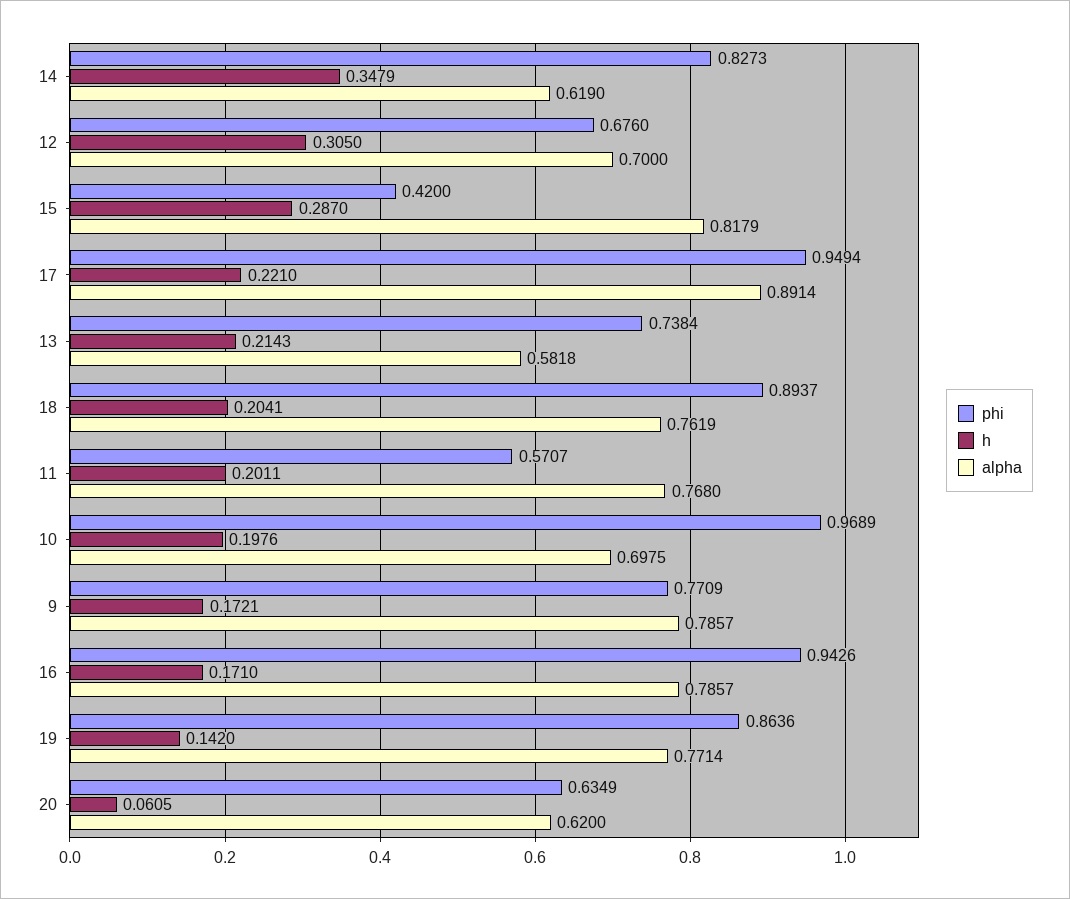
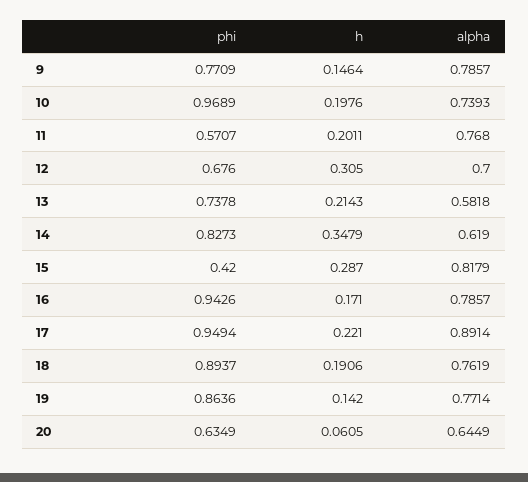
phi, 13: 0.7384 -> 0.7378
h, 18: 0.2041 -> 0.1906
alpha, 10: 0.6975 -> 0.7393
h, 9: 0.1721 -> 0.1464
alpha, 20: 0.62 -> 0.6449

